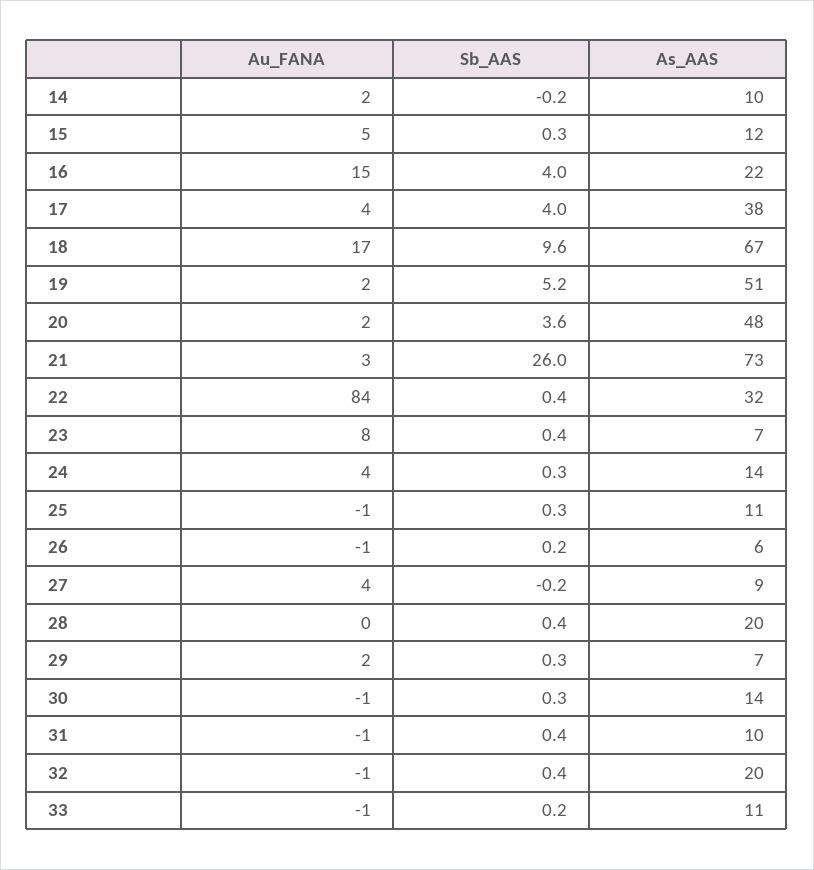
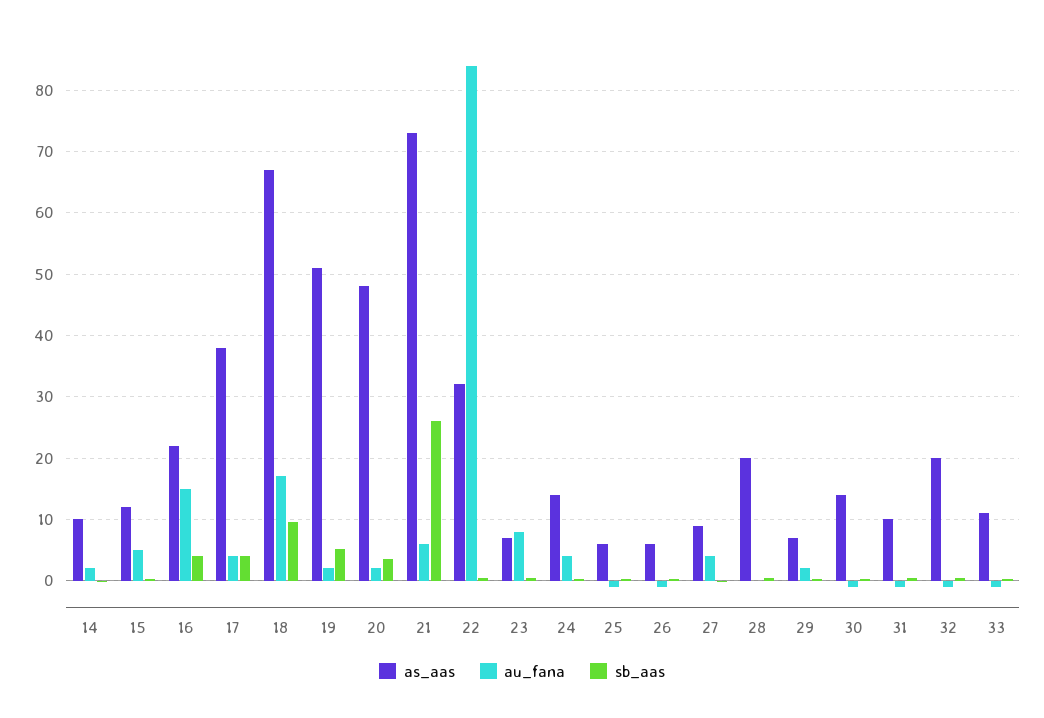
Au_FANA, 21: 3 -> 6
As_AAS, 25: 11 -> 6

